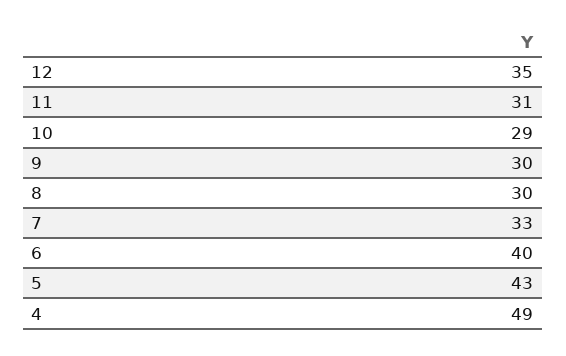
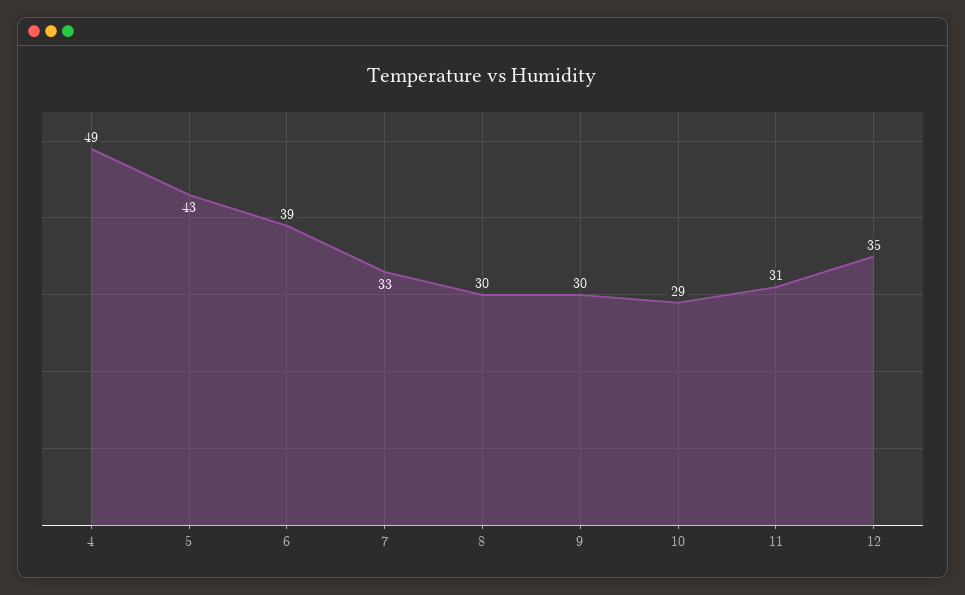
6: 40 -> 39

